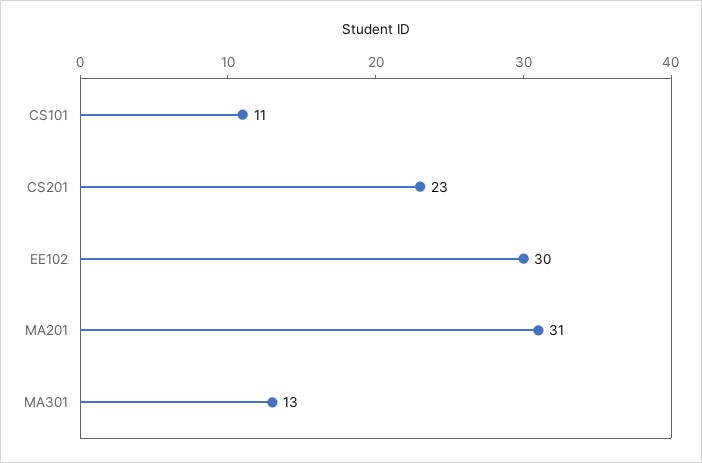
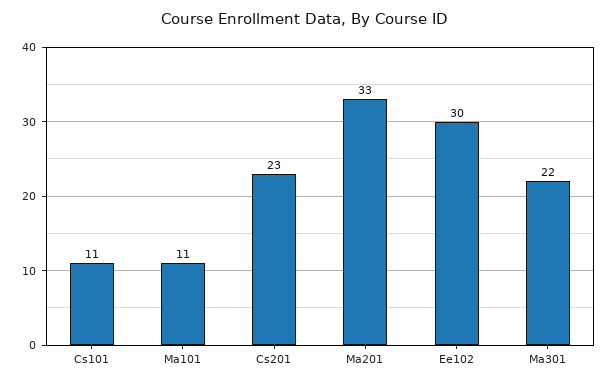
MA201: 31 -> 33
MA301: 13 -> 22
Ma101: none -> 11

